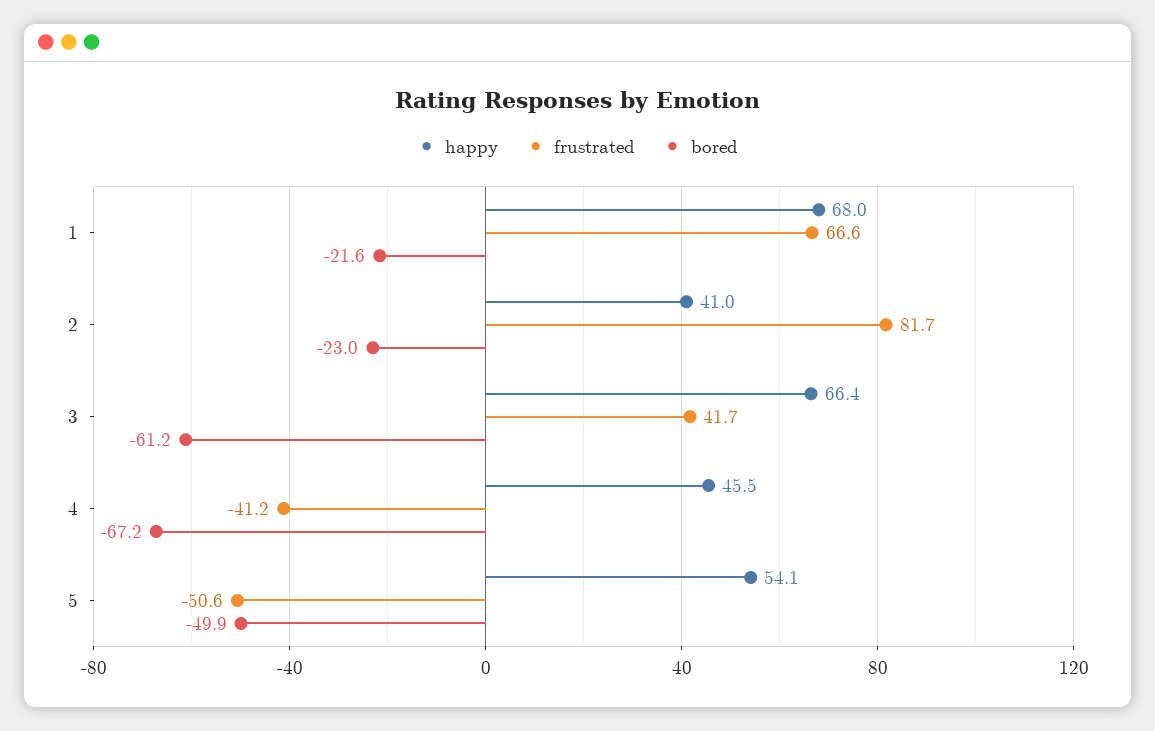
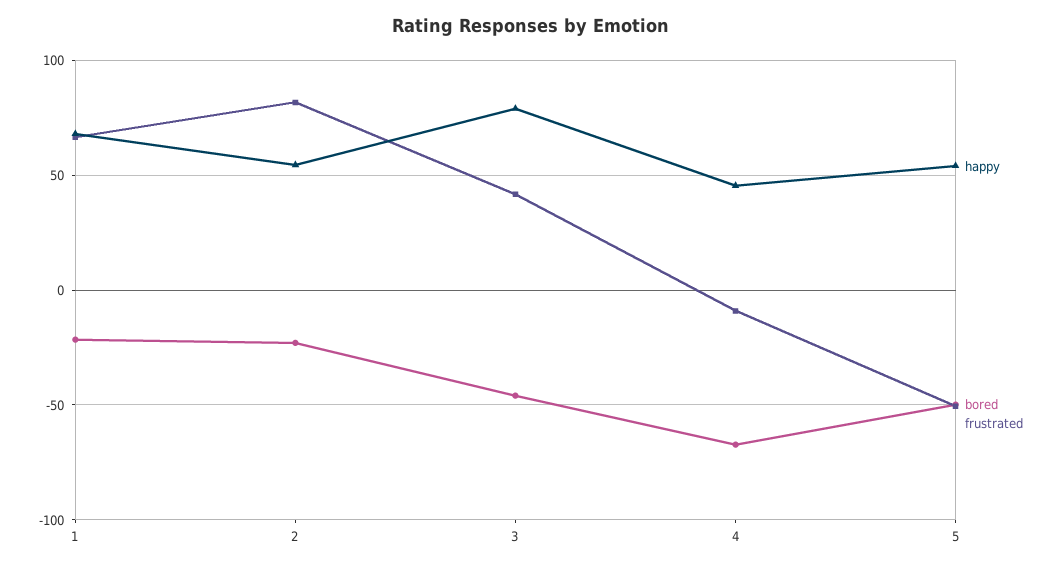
happy, 2: 41 -> 55
happy, 3: 66.4 -> 80
bored, 3: -61.2 -> -45
frustrated, 4: -41.2 -> -10

